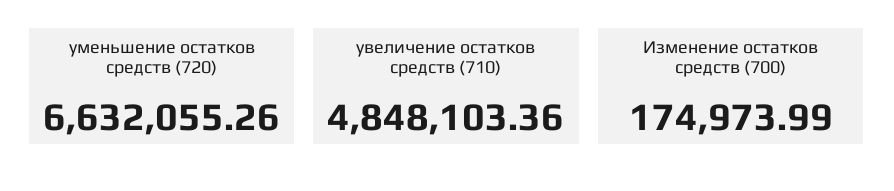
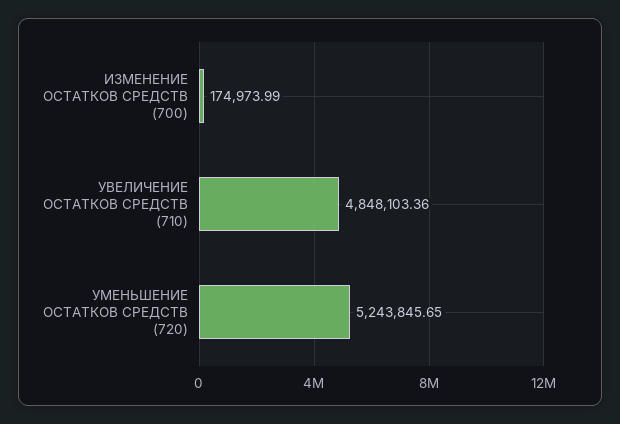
уменьшение остатков средств (720): 6632055.26 -> 5243845.65

